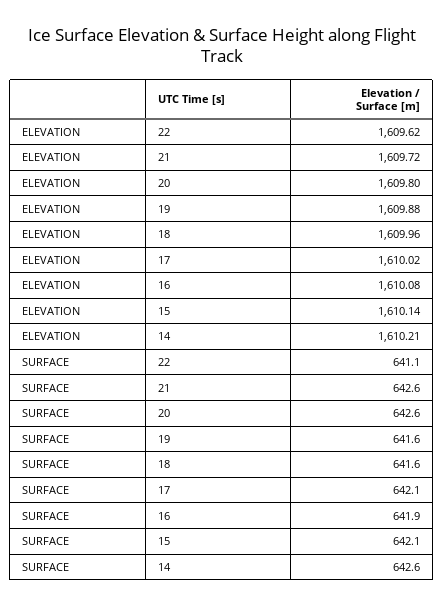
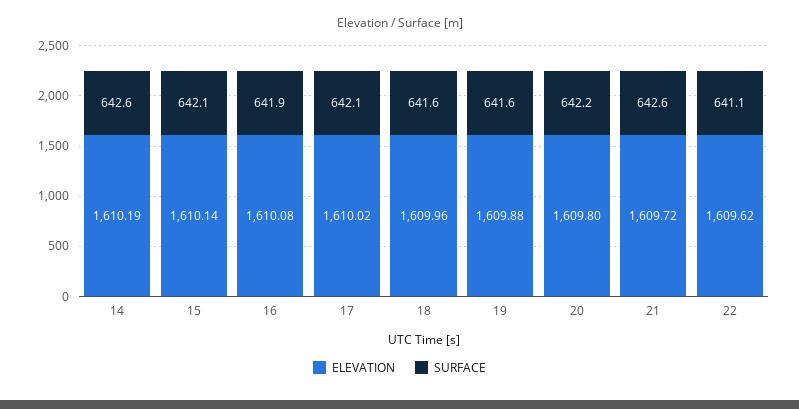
ELEVATION, 14: 1610.21 -> 1610.19
SURFACE, 20: 642.6 -> 642.2

